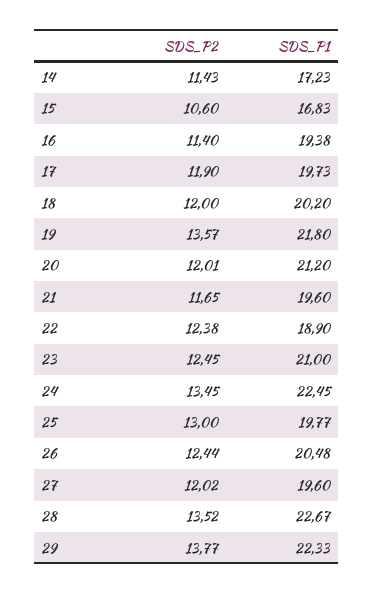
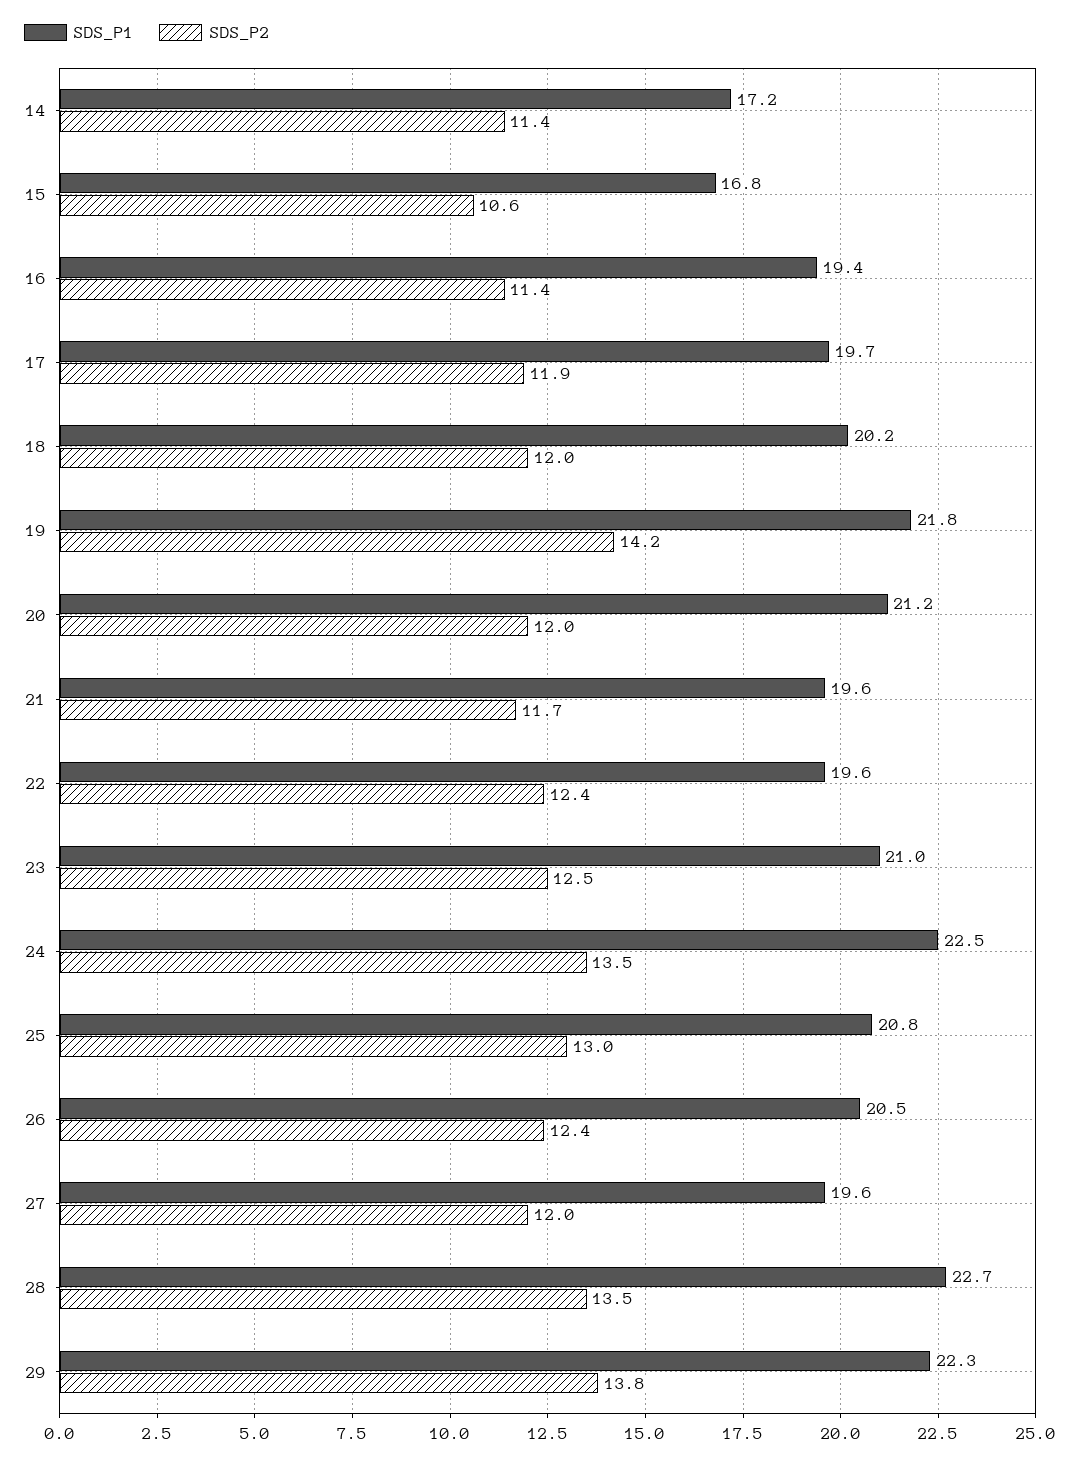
SDS_P2, 19: 13.57 -> 14.2
SDS_P1, 22: 18.9 -> 19.6
SDS_P1, 25: 19.77 -> 20.8

